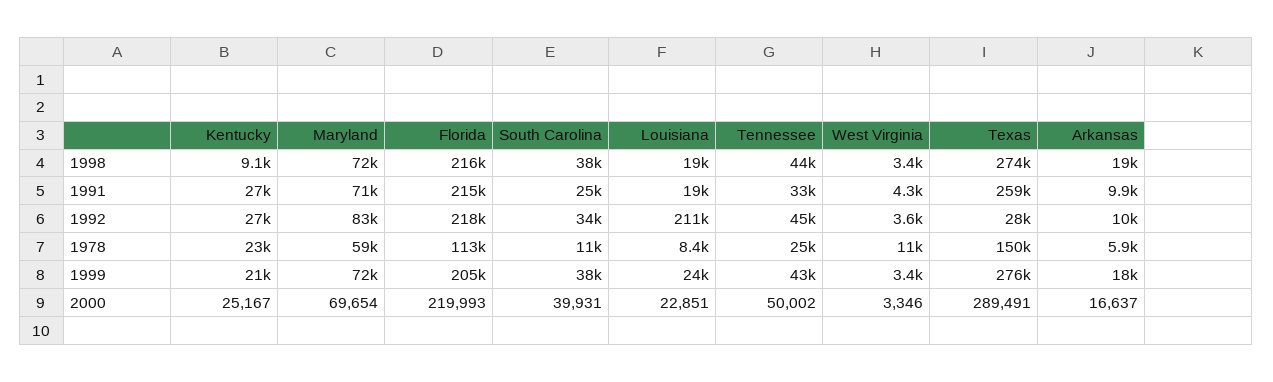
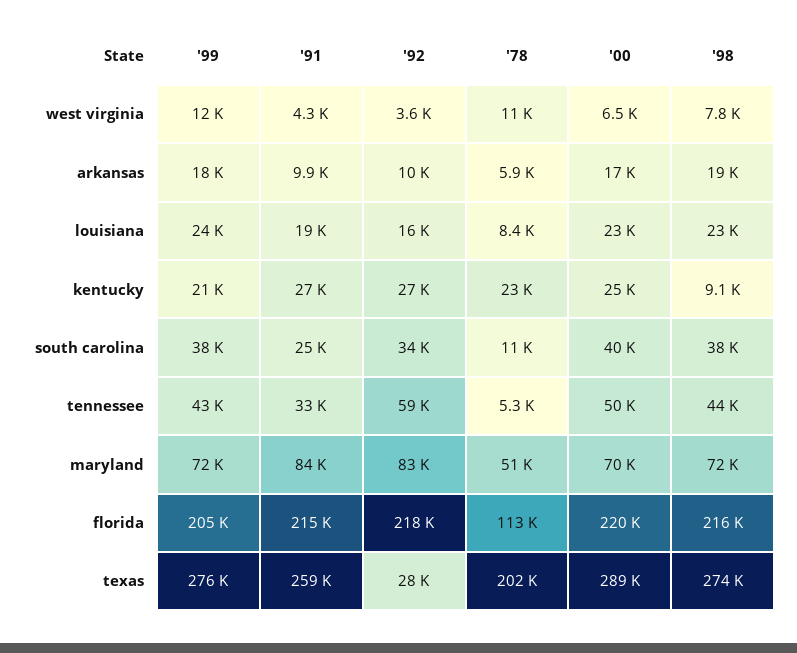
Louisiana, 1998: 19000 -> 23000
West Virginia, 1998: 3400 -> 7800
Maryland, 1991: 71000 -> 84000
Louisiana, 1992: 211000 -> 16000
Tennessee, 1992: 45000 -> 59000
Maryland, 1978: 59000 -> 51000
Tennessee, 1978: 25000 -> 5300
Texas, 1978: 150000 -> 202000
West Virginia, 1999: 3400 -> 12000
West Virginia, 2000: 3346 -> 6500

